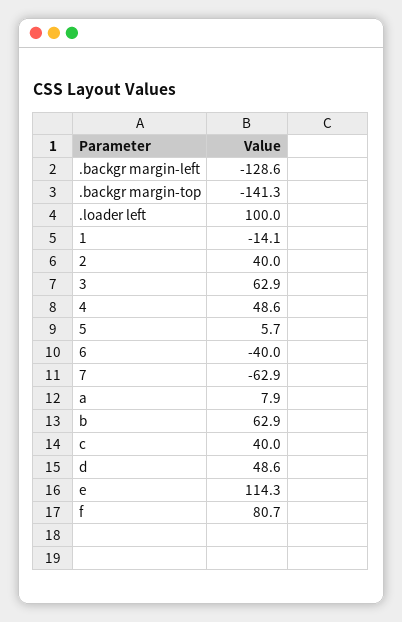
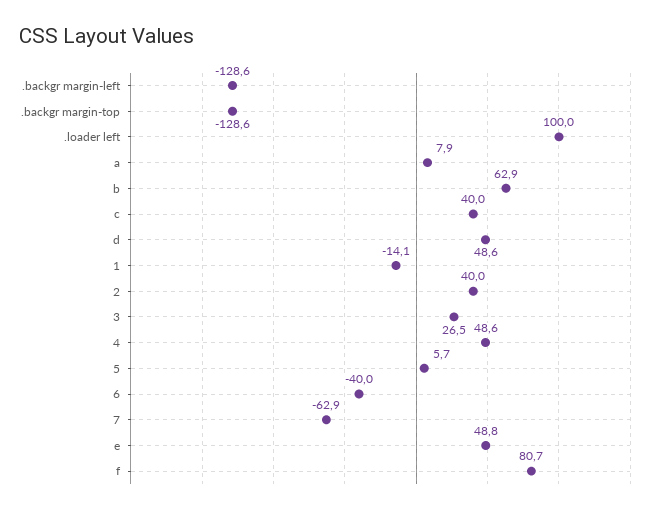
.backgr margin-top: -141.3 -> -128.6
3: 62.9 -> 26.5
e: 114.3 -> 48.8

